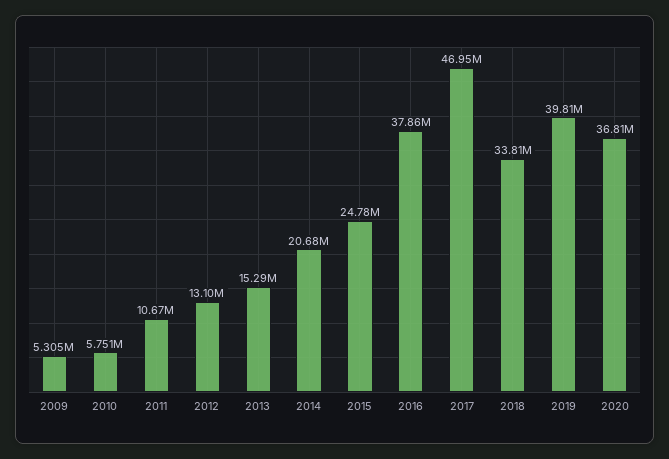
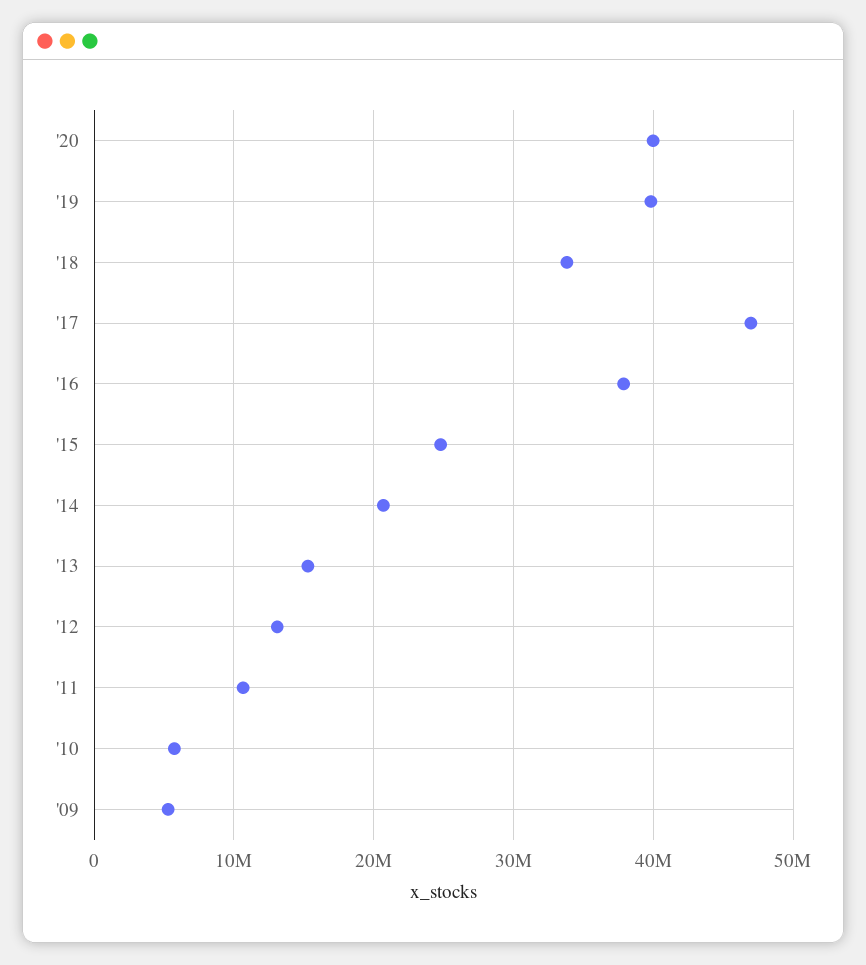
2020: 36810000 -> 40000000

